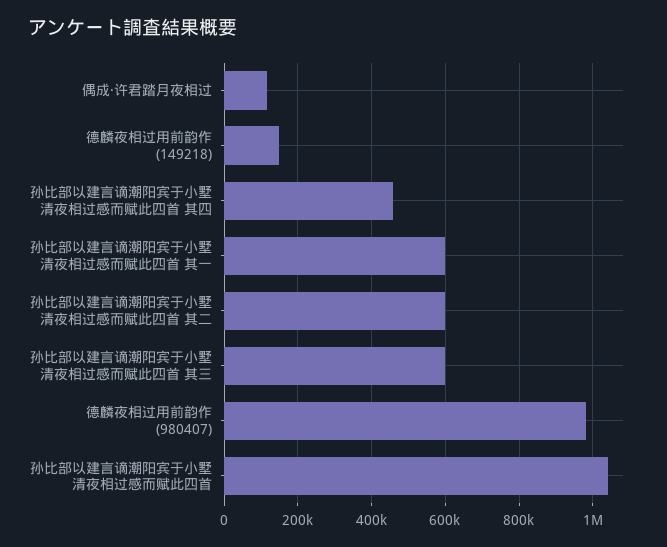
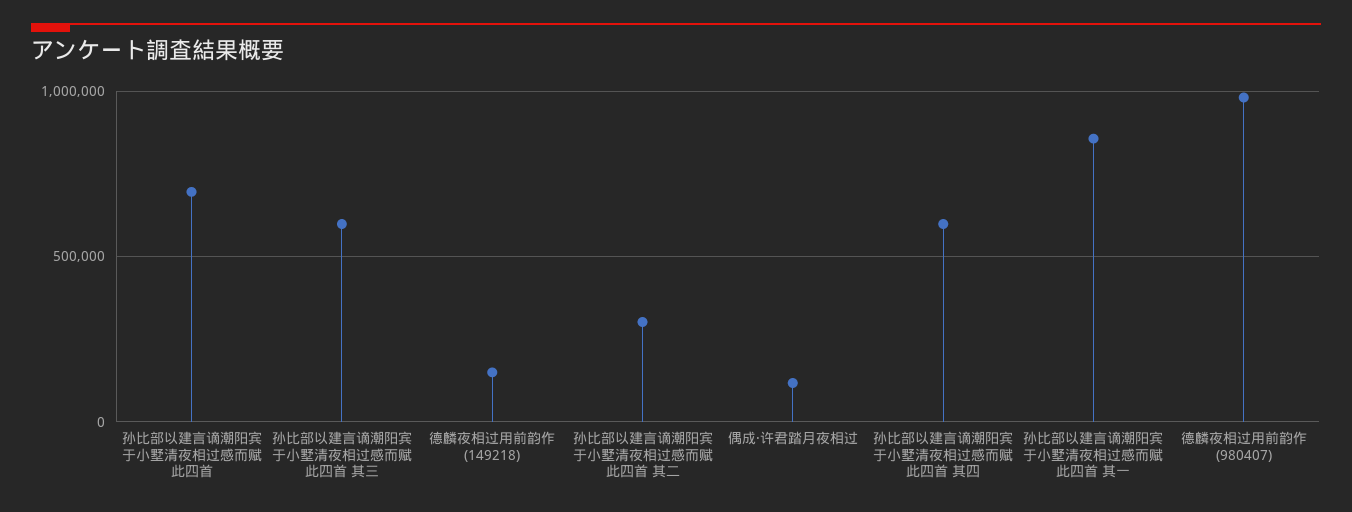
孙比部以建言谪潮阳宾于小墅清夜相过感而赋此四首 其四: 460000 -> 600000
孙比部以建言谪潮阳宾于小墅清夜相过感而赋此四首 其一: 600000 -> 850000
孙比部以建言谪潮阳宾于小墅清夜相过感而赋此四首 其二: 600000 -> 300000
孙比部以建言谪潮阳宾于小墅清夜相过感而赋此四首: 1040000 -> 700000

